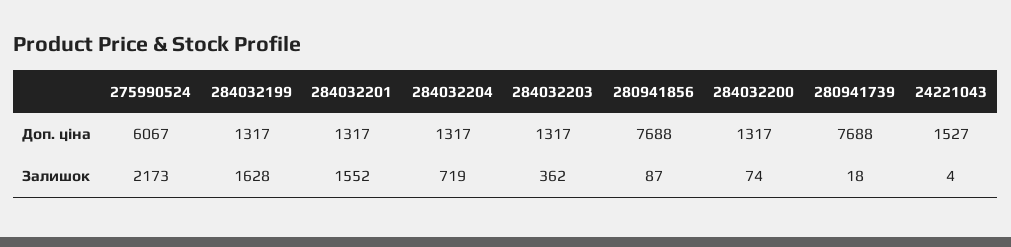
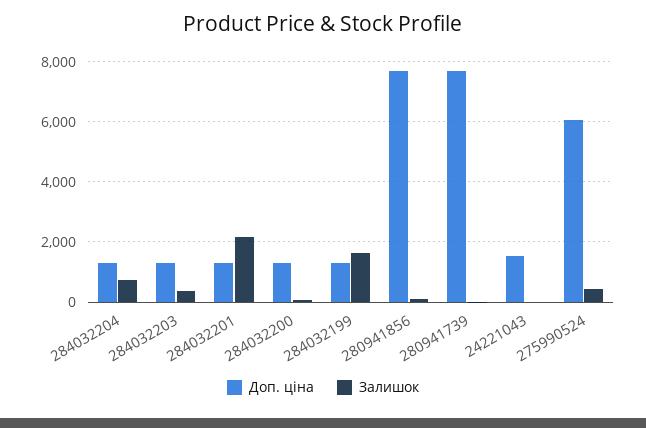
Залишок, 275990524: 2173 -> 400
Залишок, 284032201: 1552 -> 2200

